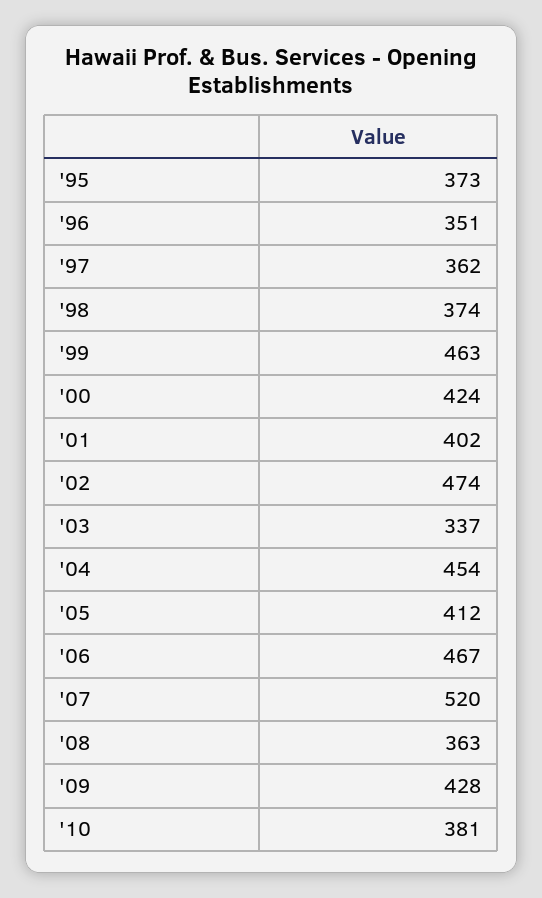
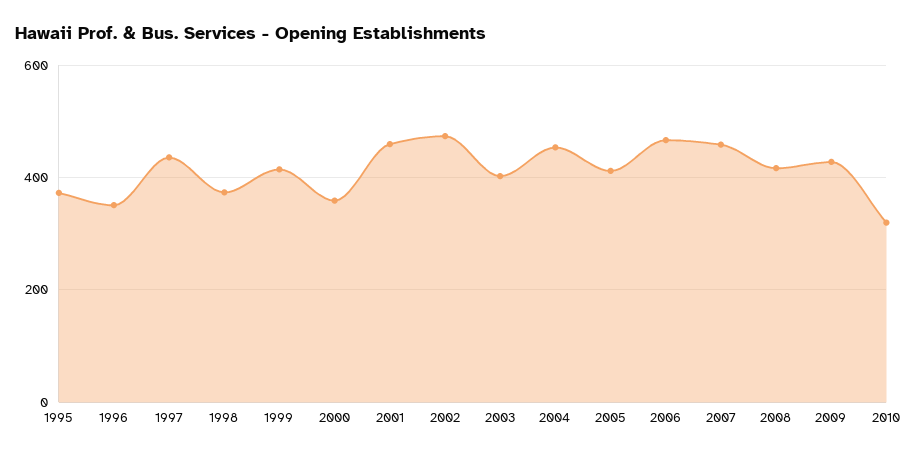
'97: 362 -> 440
'99: 463 -> 420
'00: 424 -> 360
'01: 402 -> 460
'03: 337 -> 400
'07: 520 -> 460
'08: 363 -> 420
'10: 381 -> 320

